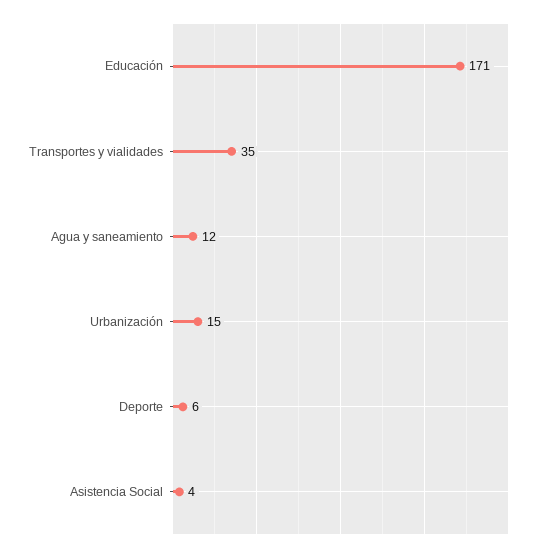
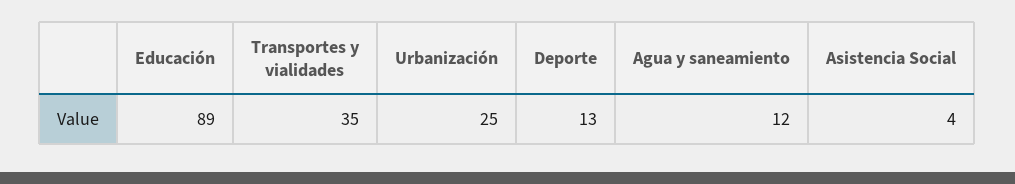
Educación: 171 -> 89
Urbanización: 15 -> 25
Deporte: 6 -> 13

